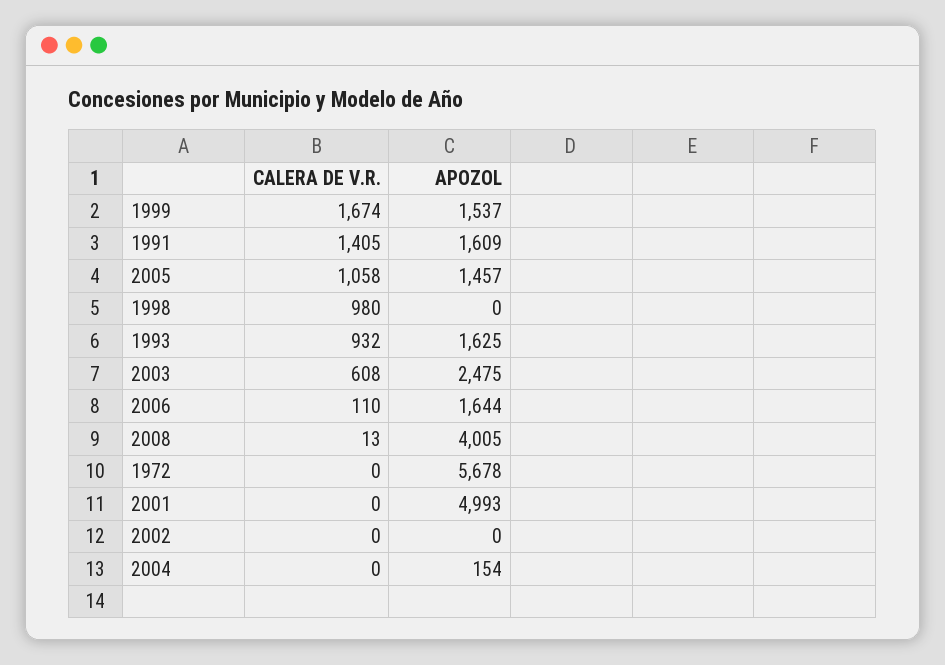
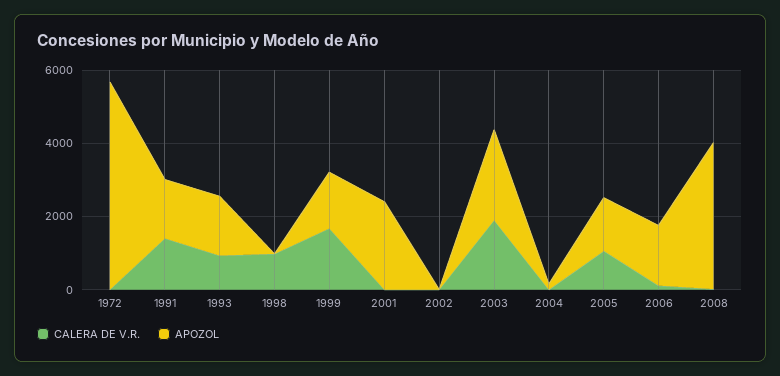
CALERA DE V.R., 2003: 608 -> 2000
APOZOL, 2001: 4993 -> 2500

